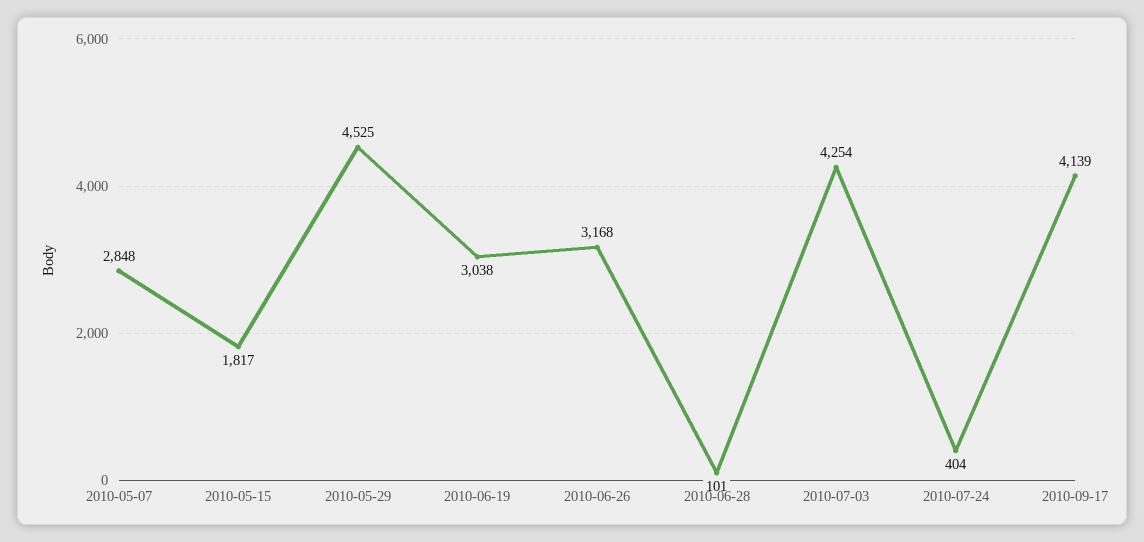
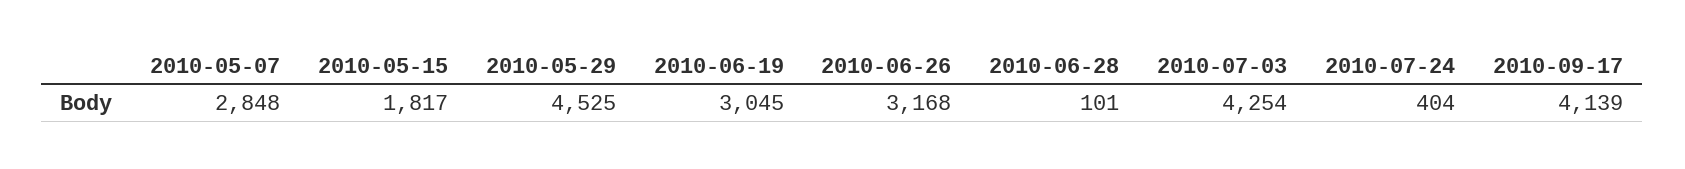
2010-06-19: 3038 -> 3045

